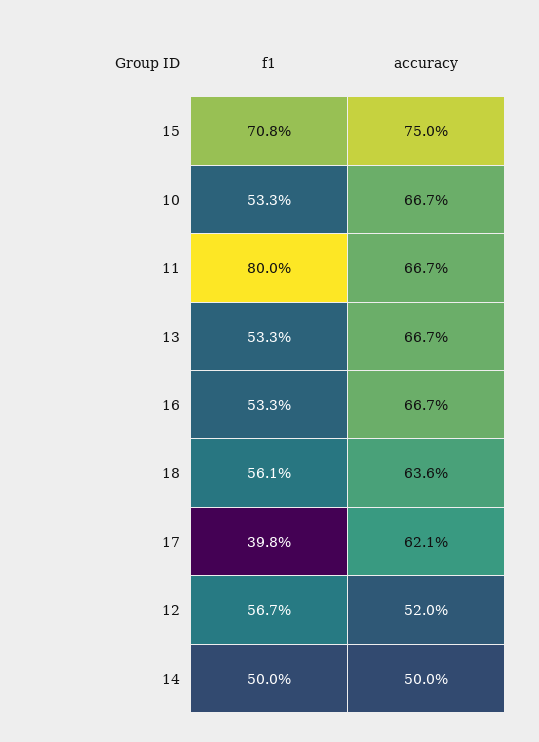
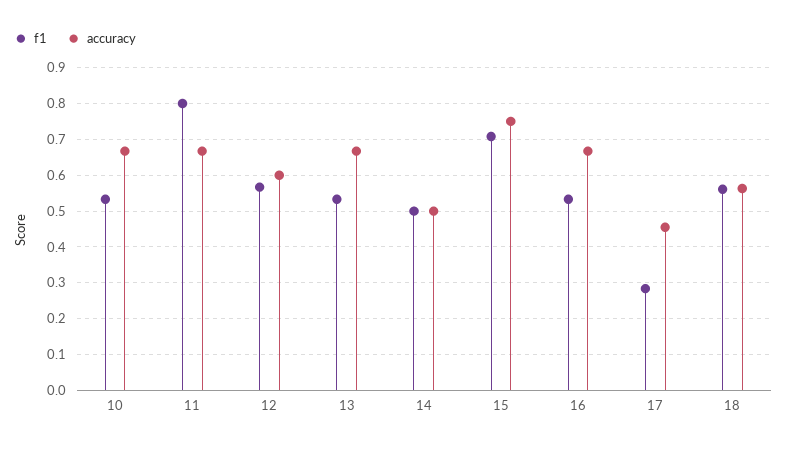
accuracy, 18: 0.636 -> 0.56
f1, 17: 0.398 -> 0.28
accuracy, 17: 0.621 -> 0.46
accuracy, 12: 0.52 -> 0.6

